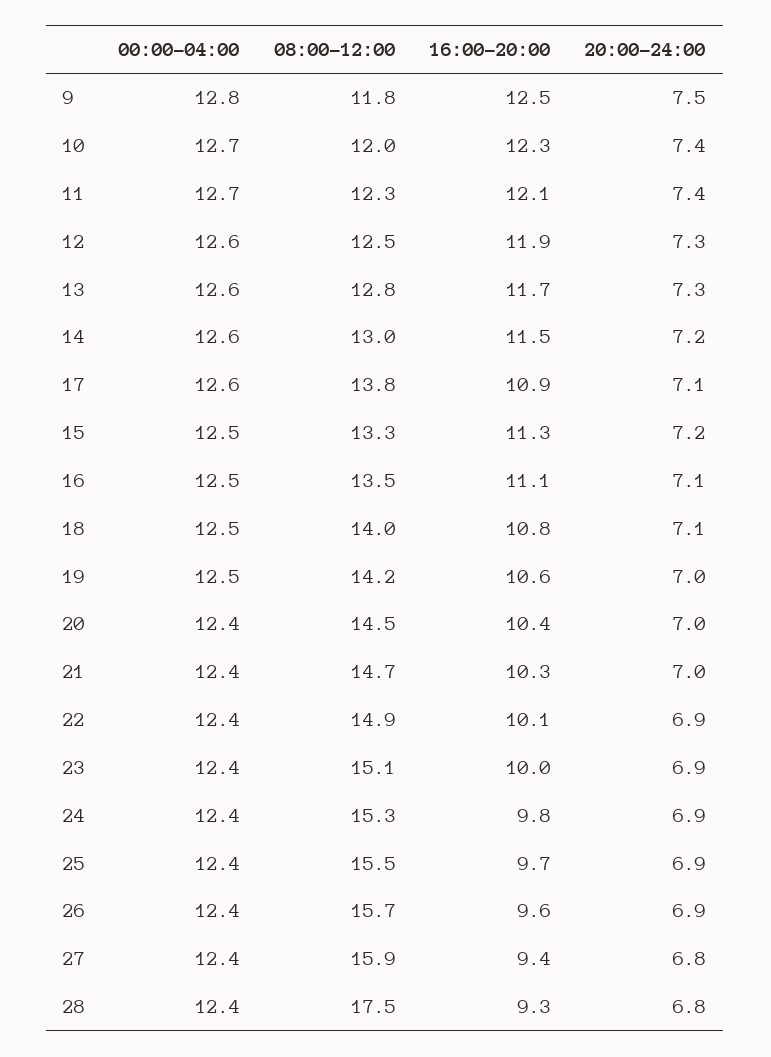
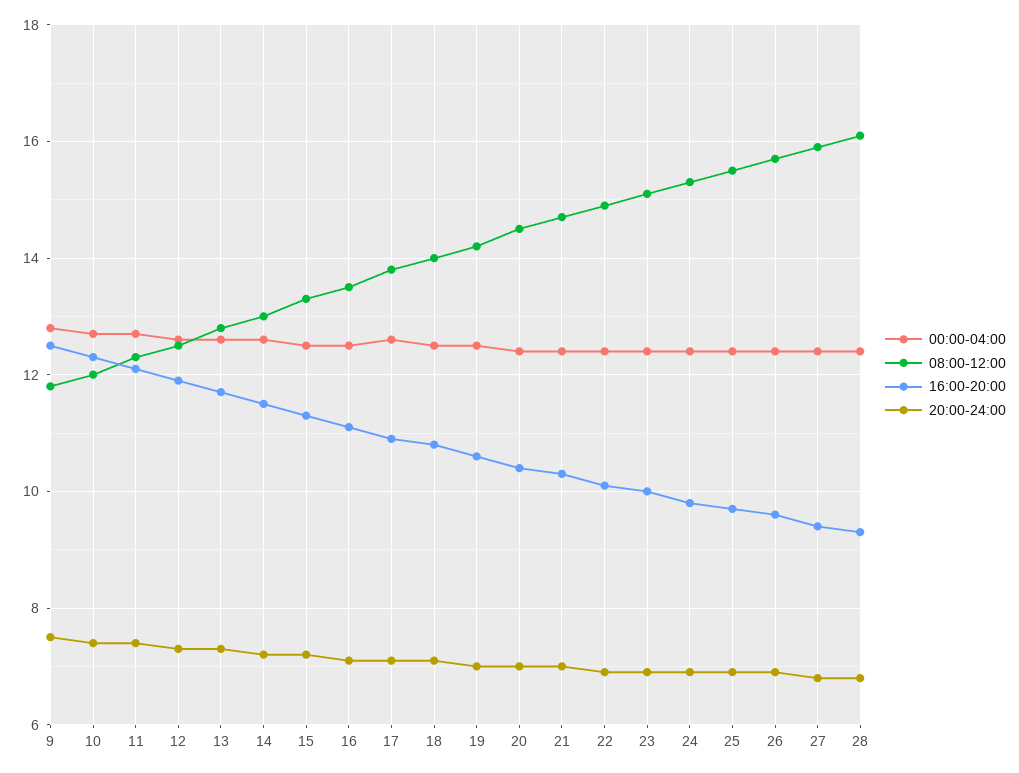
08:00-12:00, 28: 17.5 -> 16

